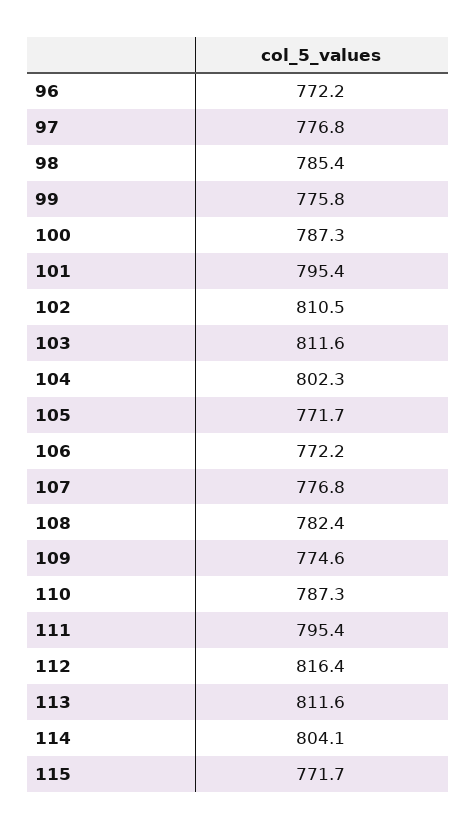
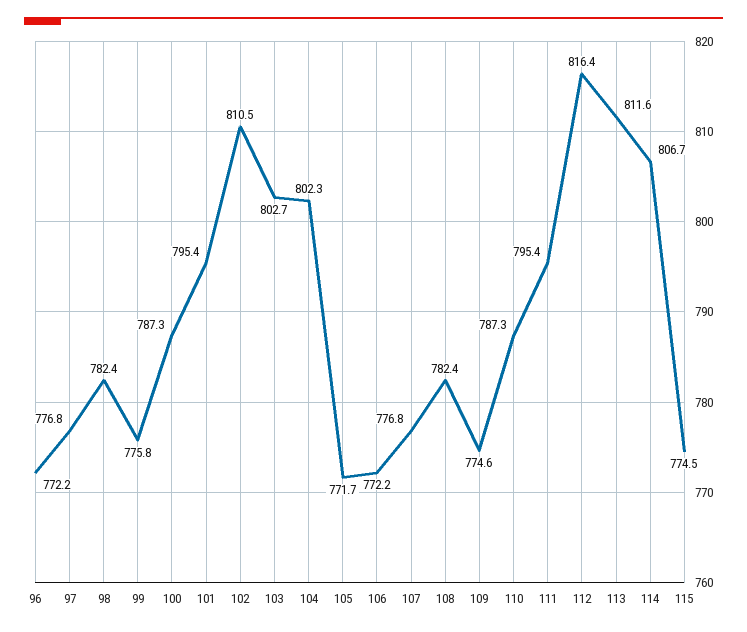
98: 785.4 -> 782.4
103: 811.6 -> 802.7
114: 804.1 -> 806.7
115: 771.7 -> 774.5

